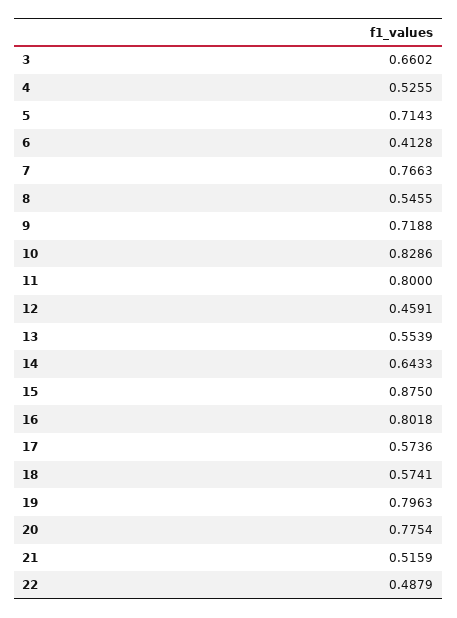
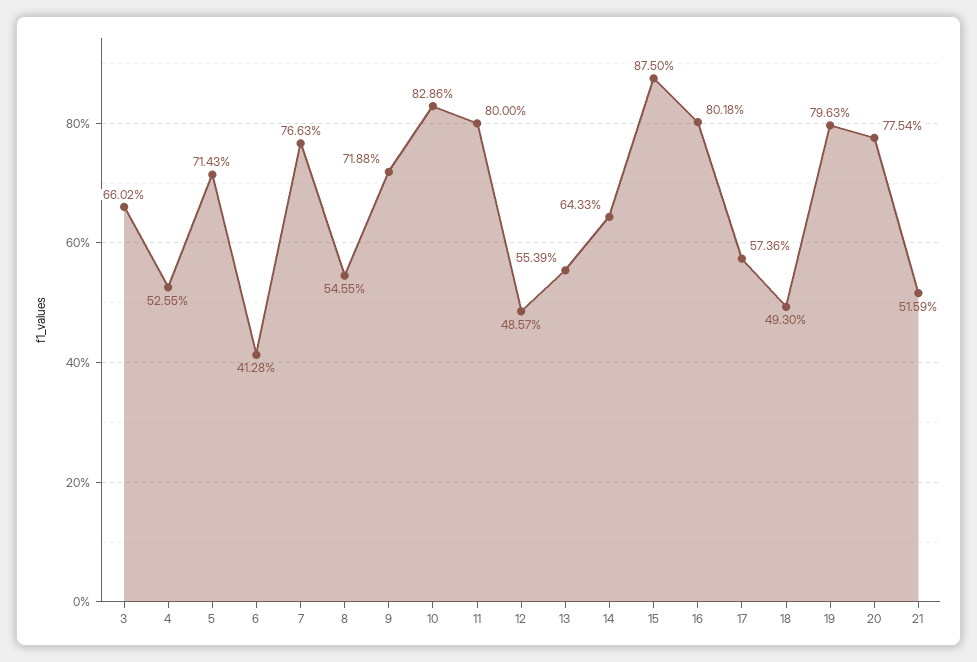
12: 0.4591 -> 0.4857
18: 0.5741 -> 0.493
22: 0.4879 -> none

